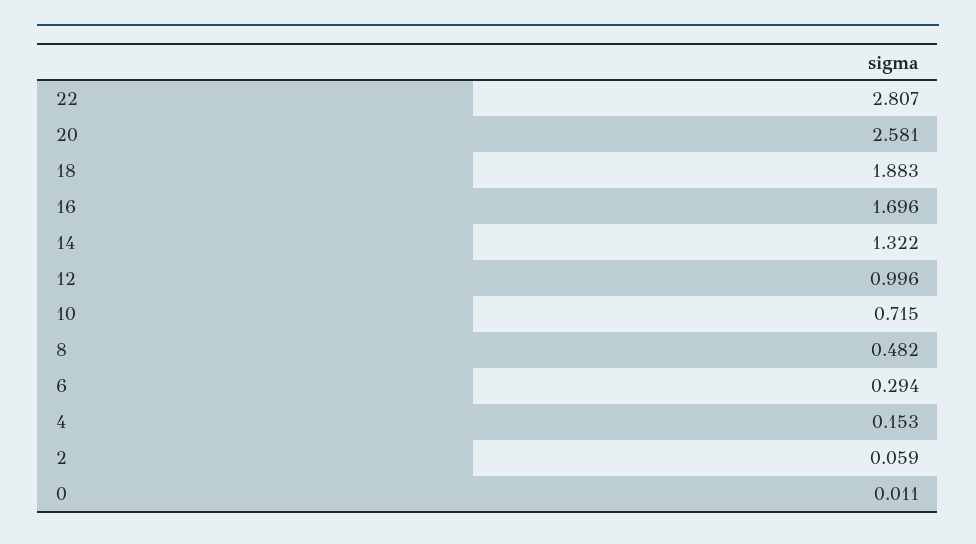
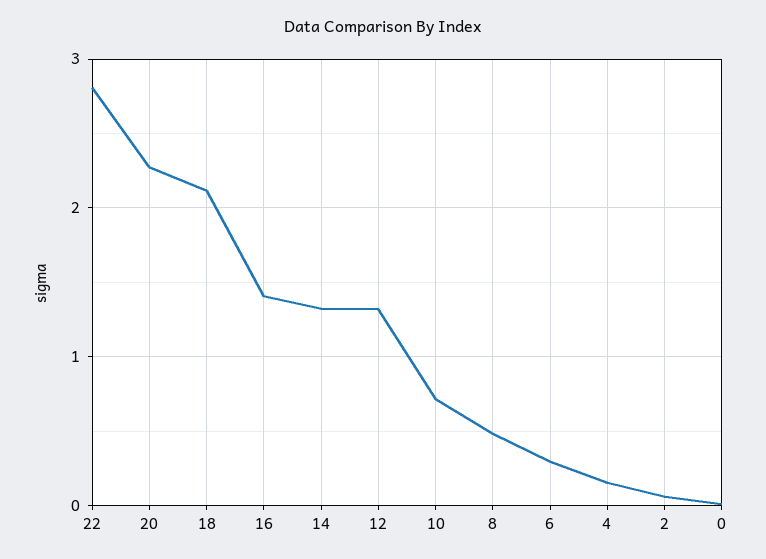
20: 2.581 -> 2.3
18: 1.883 -> 2.1
16: 1.696 -> 1.4
12: 0.996 -> 1.3

